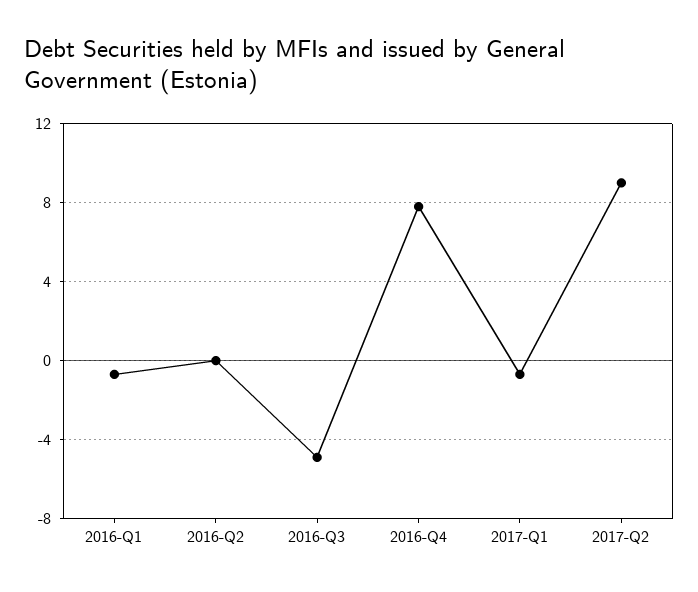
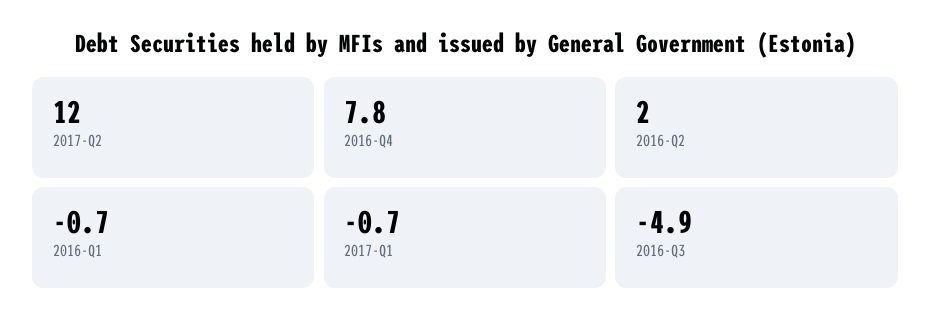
2016-Q2: 0 -> 2
2017-Q2: 9 -> 12

